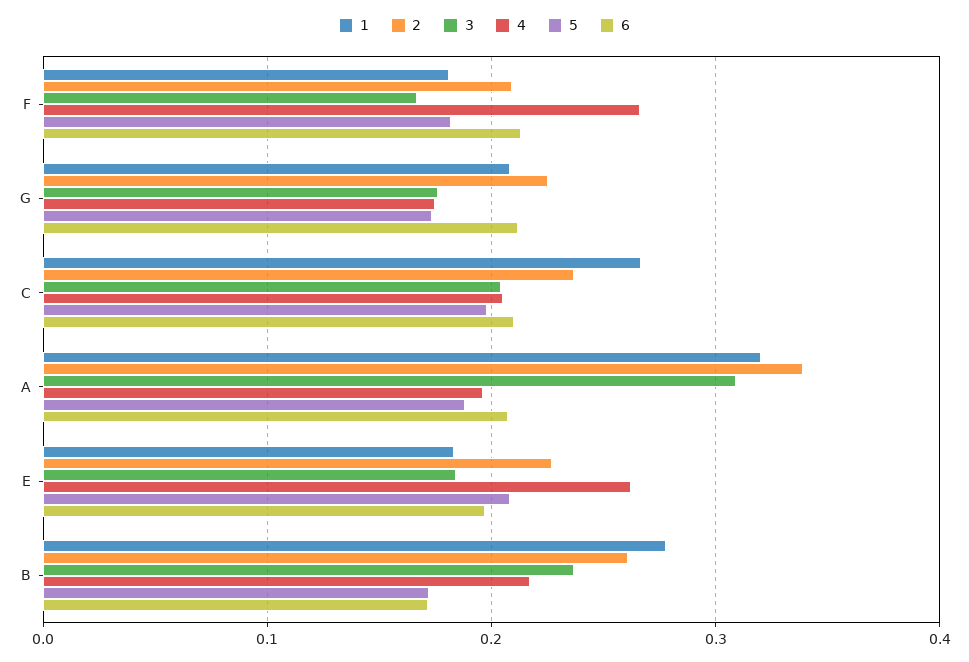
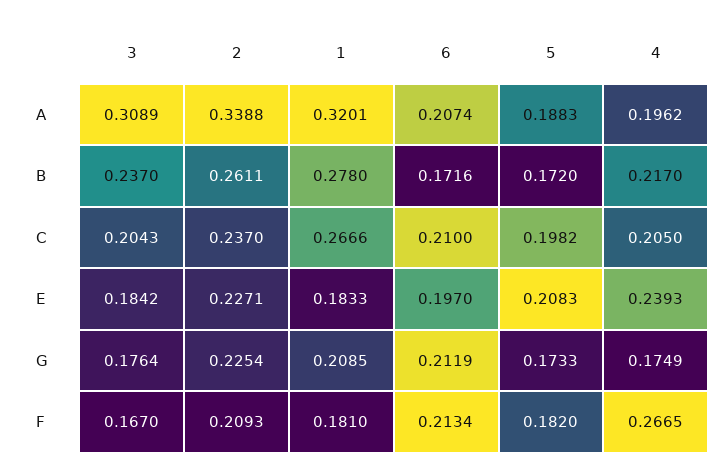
4, E: 0.26 -> 0.2393

